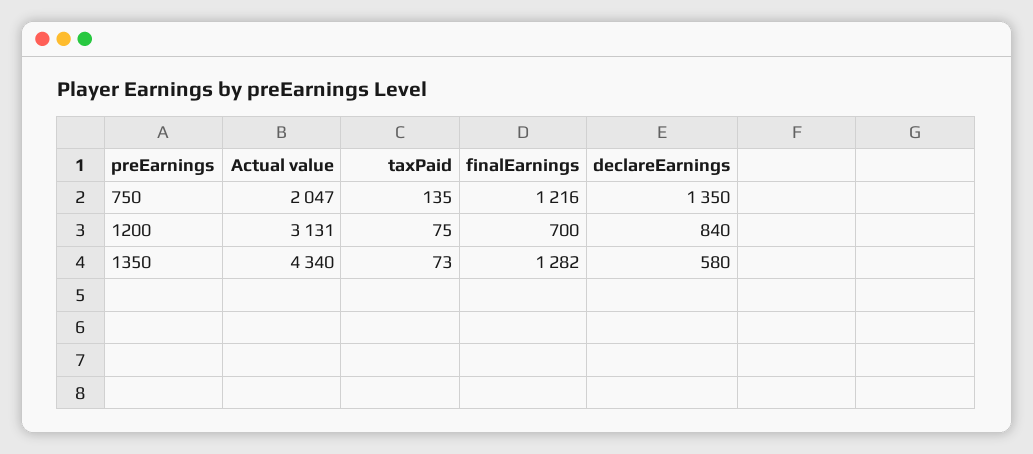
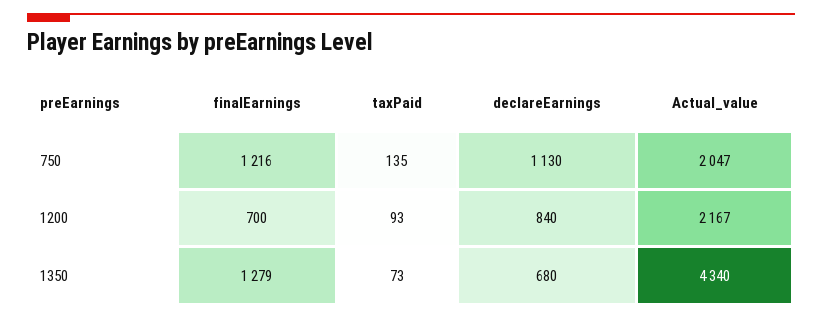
declareEarnings, 750: 1350 -> 1130
Actual value, 1200: 3131 -> 2167
taxPaid, 1200: 75 -> 93
finalEarnings, 1350: 1282 -> 1279
declareEarnings, 1350: 580 -> 680

